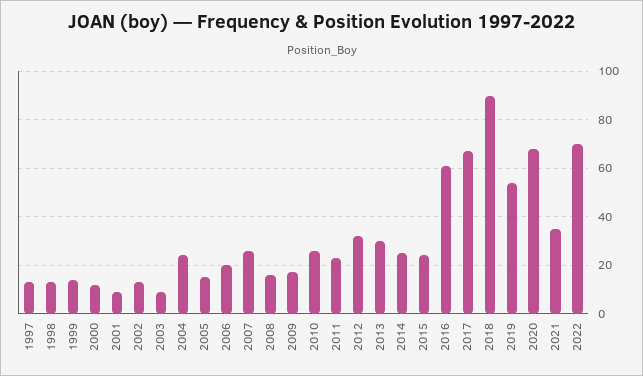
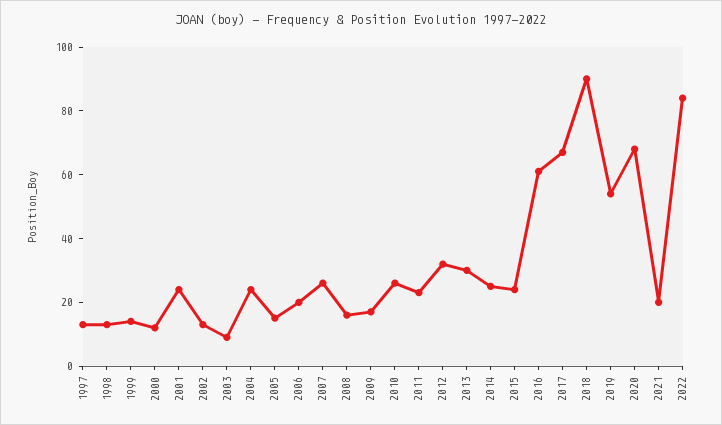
2001: 10 -> 25
2021: 35 -> 20
2022: 70 -> 85

